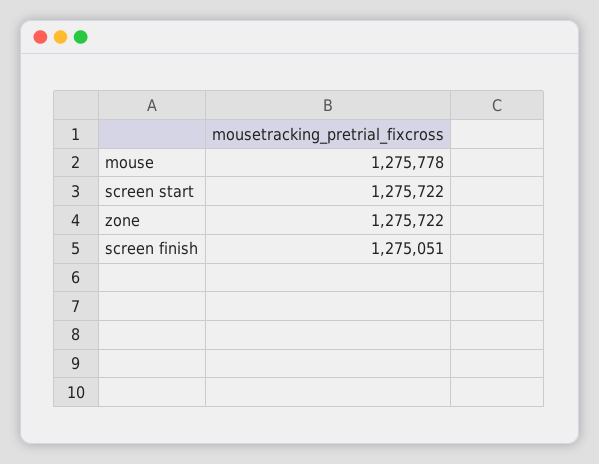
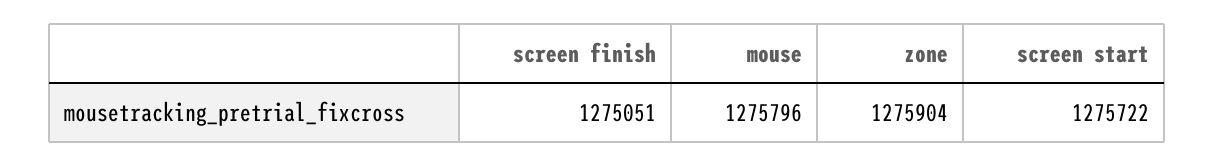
mouse: 1275778 -> 1275796
zone: 1275722 -> 1275904

